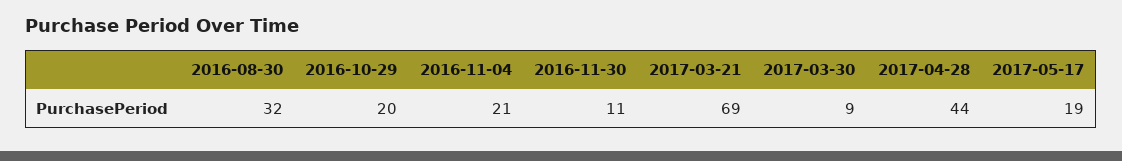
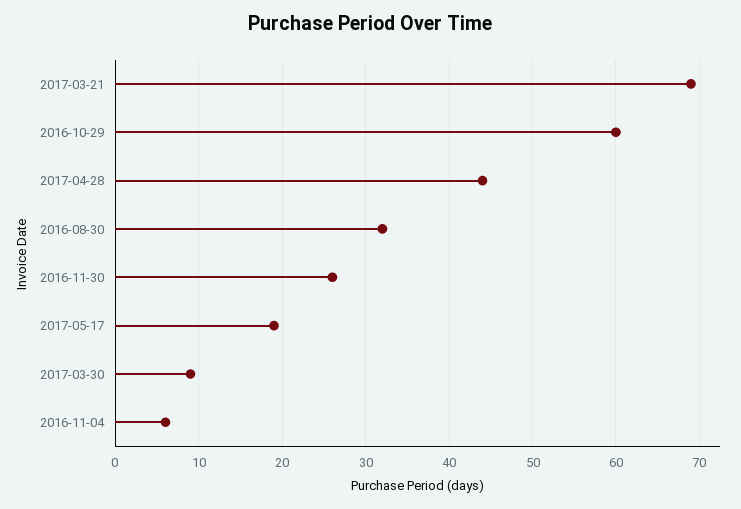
2016-10-29: 20 -> 60
2016-11-04: 21 -> 6
2016-11-30: 11 -> 26

